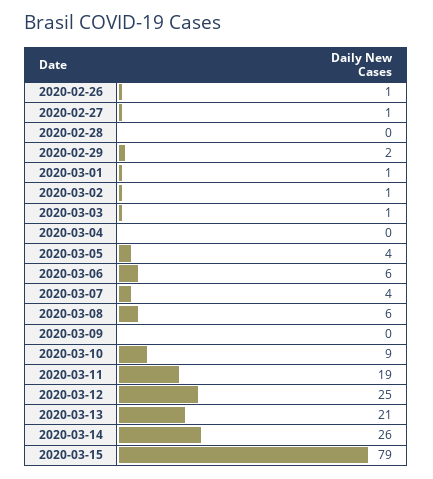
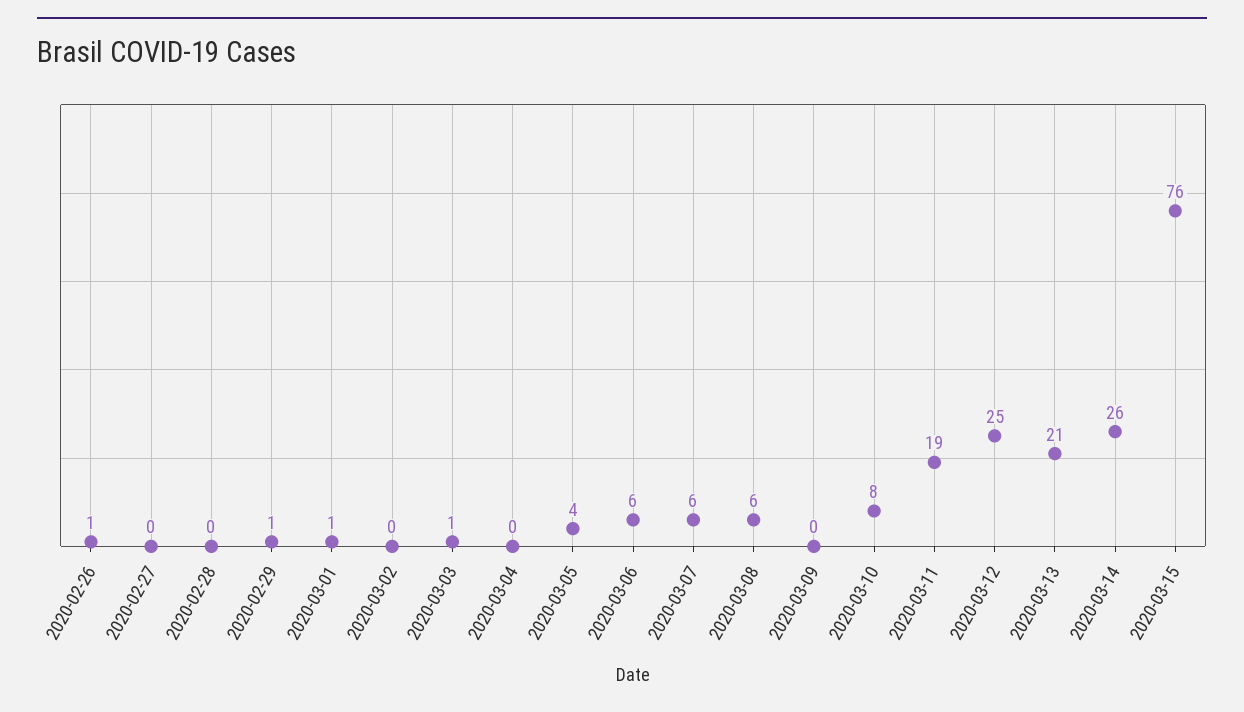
2020-02-27: 1 -> 0
2020-02-29: 2 -> 1
2020-03-02: 1 -> 0
2020-03-07: 4 -> 6
2020-03-10: 9 -> 8
2020-03-15: 79 -> 76

